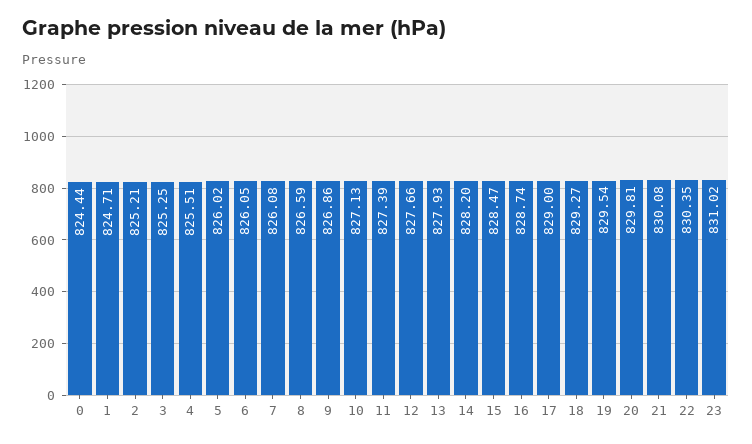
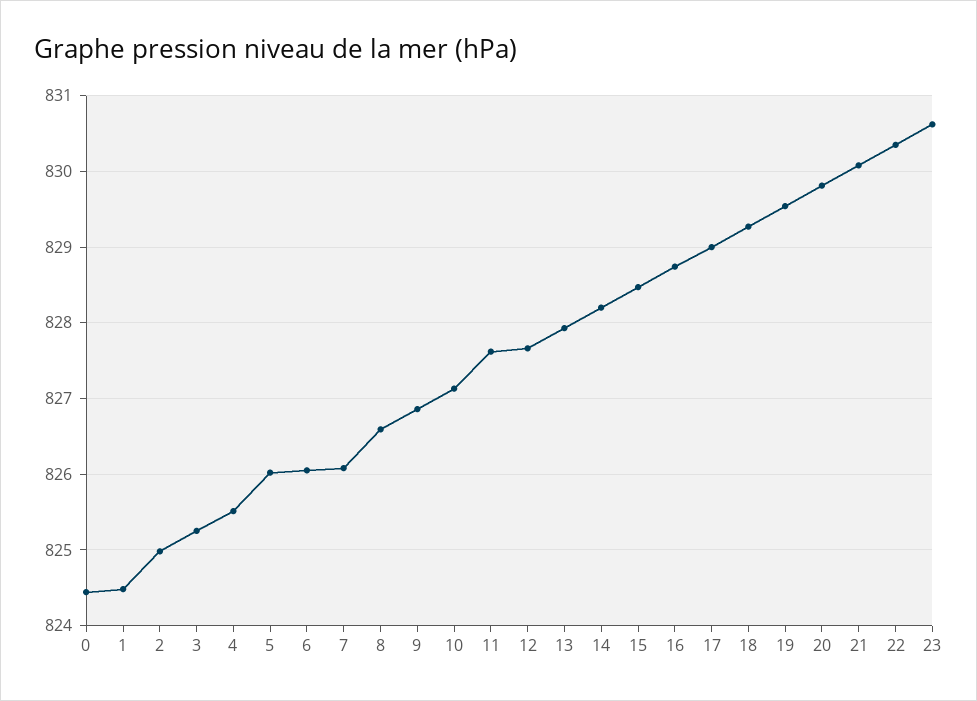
1: 824.71 -> 824.5
2: 825.21 -> 825
11: 827.39 -> 827.6
23: 831.02 -> 830.6

